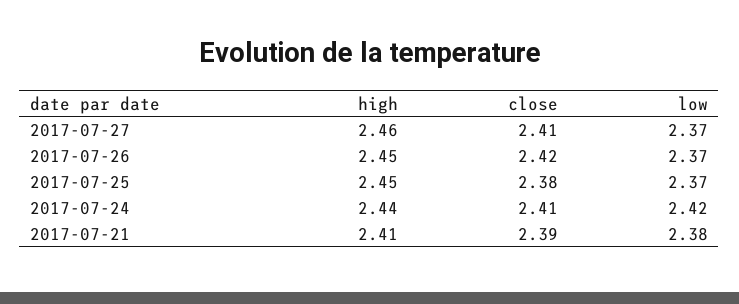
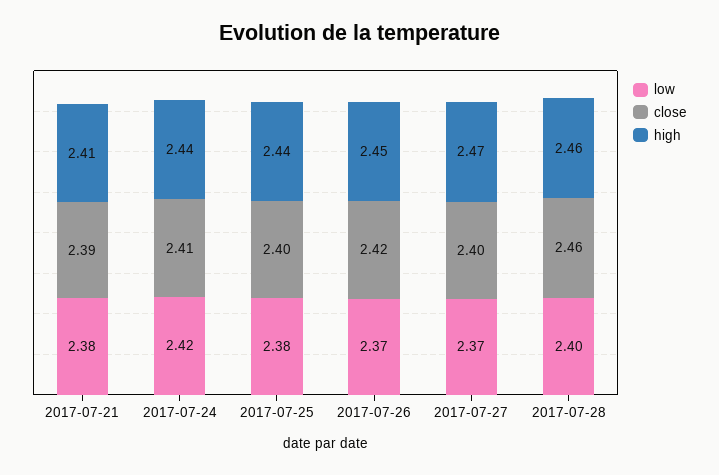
high, 2017-07-27: 2.46 -> 2.47
close, 2017-07-27: 2.41 -> 2.4
high, 2017-07-25: 2.45 -> 2.44
close, 2017-07-25: 2.38 -> 2.4
low, 2017-07-25: 2.37 -> 2.38
low, 2017-07-28: none -> 2.4
close, 2017-07-28: none -> 2.46
high, 2017-07-28: none -> 2.46

